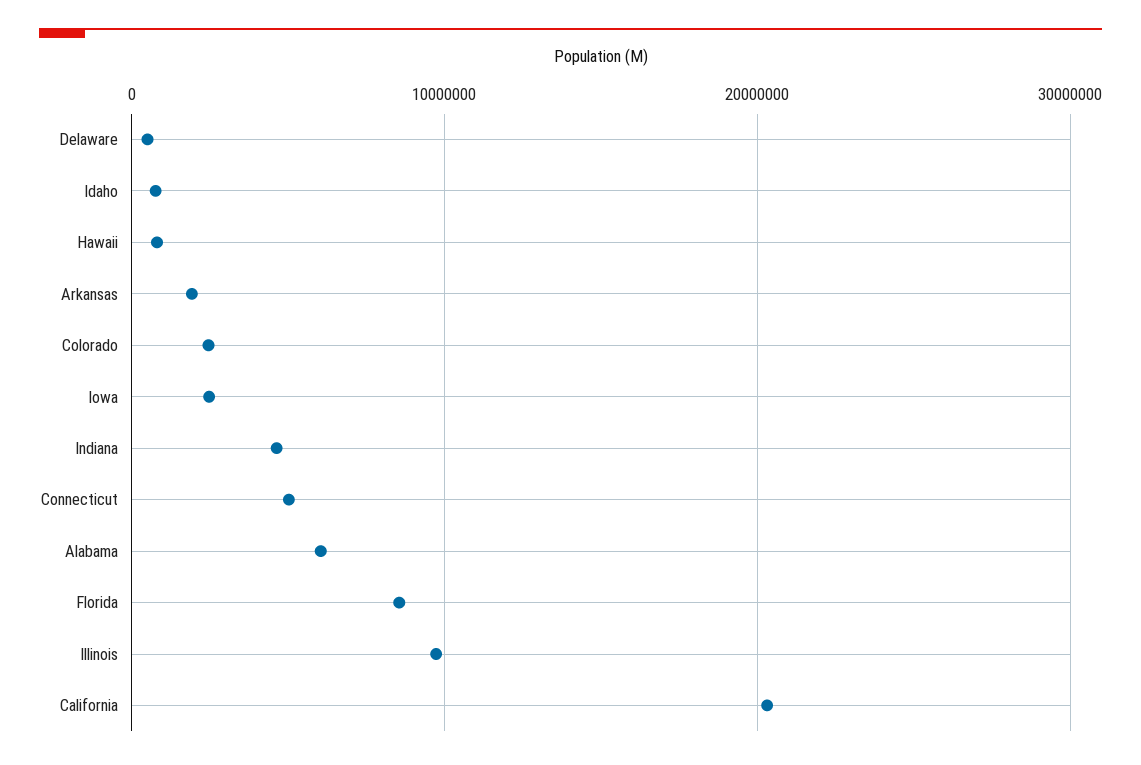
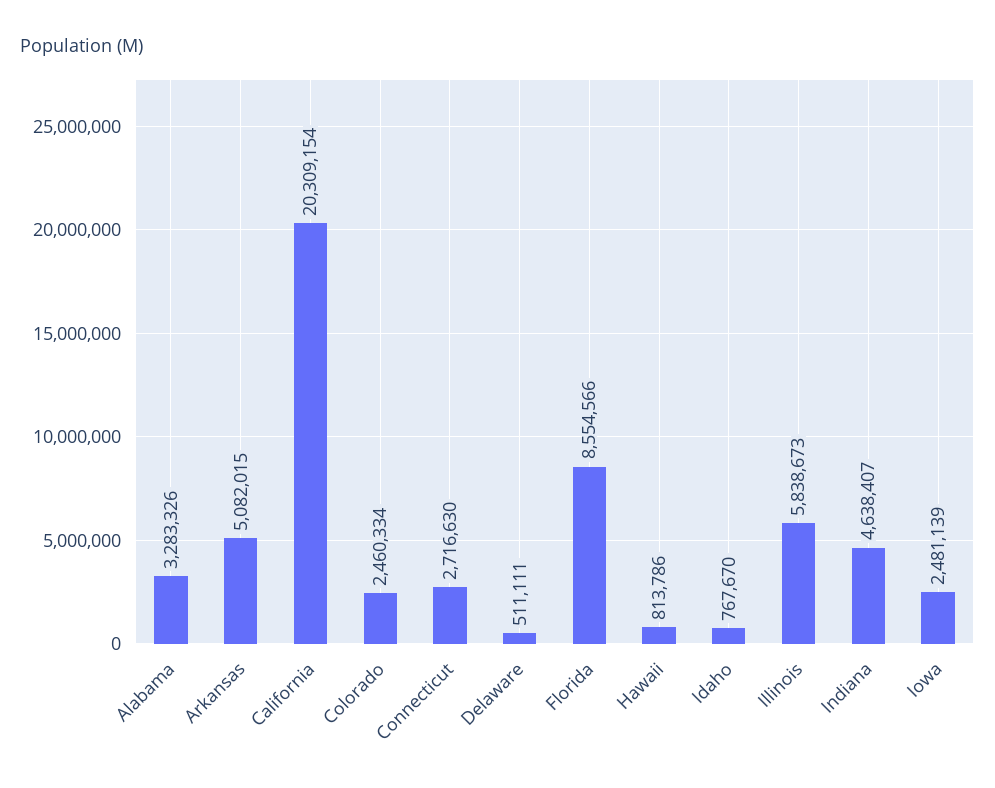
Arkansas: 2000000 -> 5082015
Connecticut: 5000000 -> 2716630
Alabama: 6000000 -> 3283326
Illinois: 10000000 -> 5838673

